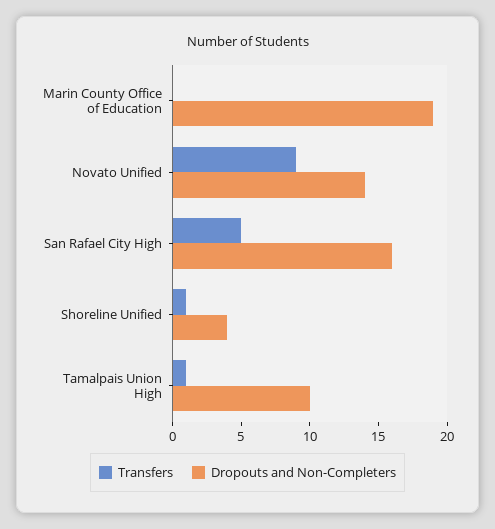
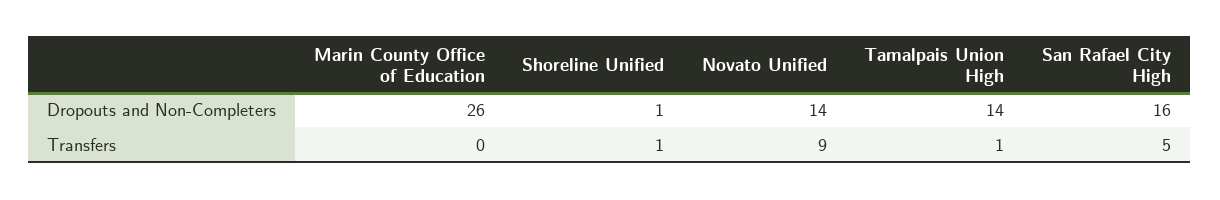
Dropouts and Non-Completers, Marin County Office of Education: 19 -> 26
Dropouts and Non-Completers, Shoreline Unified: 4 -> 1
Dropouts and Non-Completers, Tamalpais Union High: 10 -> 14

